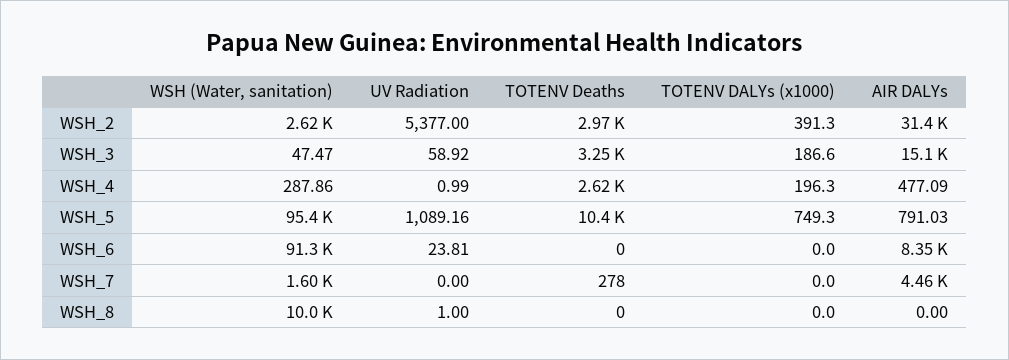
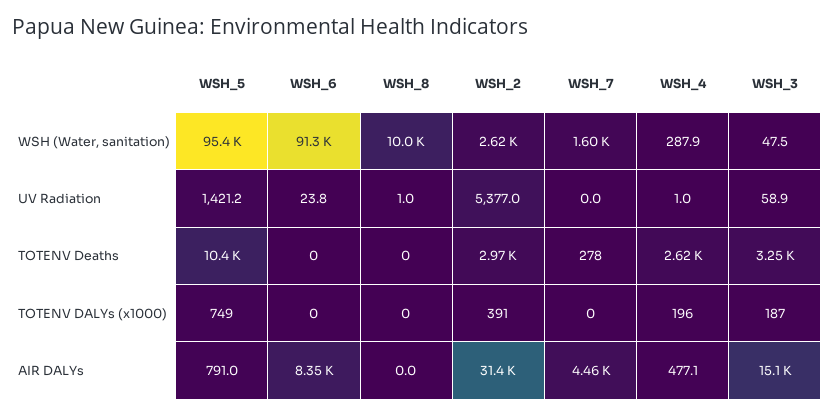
UV Radiation, WSH_5: 1089.16 -> 1421.2

